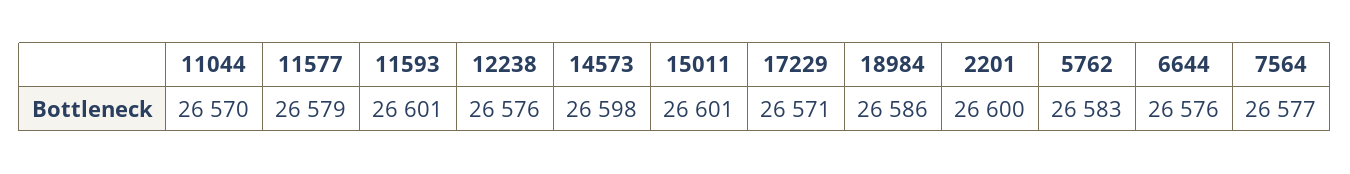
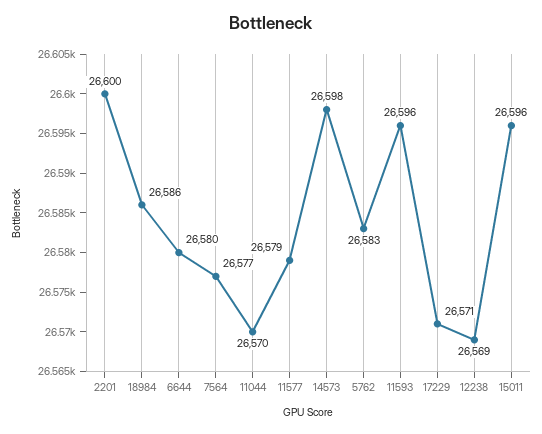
11593: 26601 -> 26596
12238: 26576 -> 26569
15011: 26601 -> 26596
6644: 26576 -> 26580

